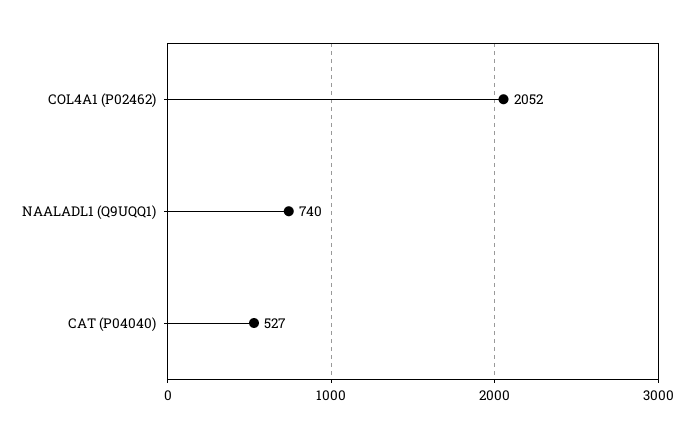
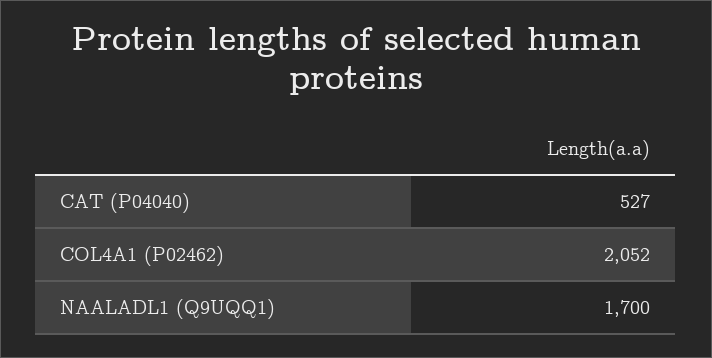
NAALADL1 (Q9UQQ1): 740 -> 1700

